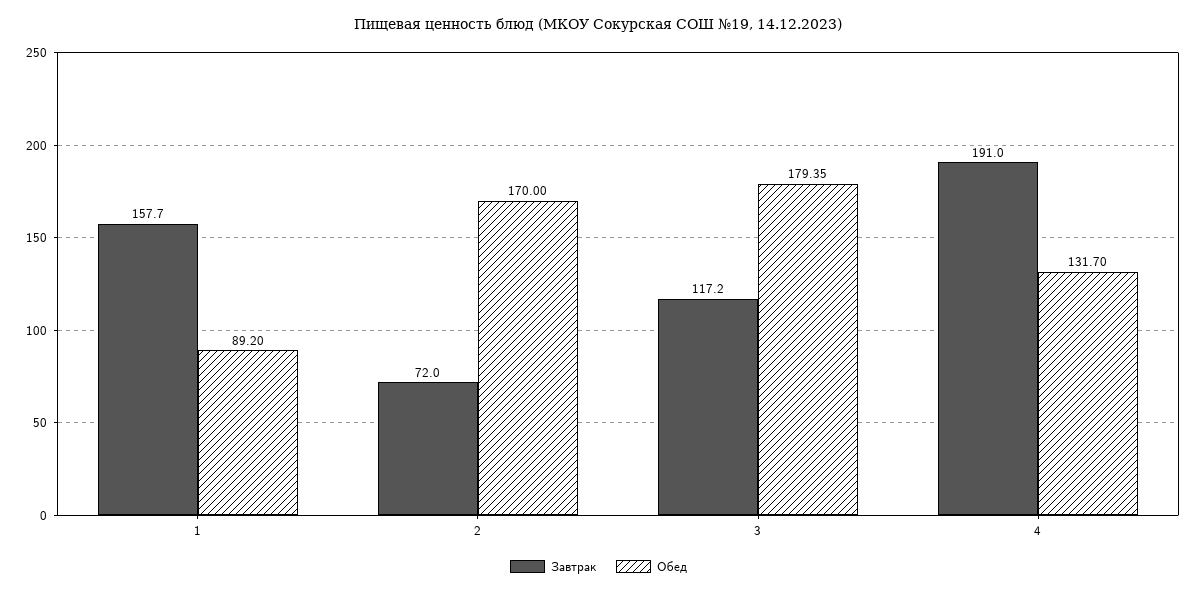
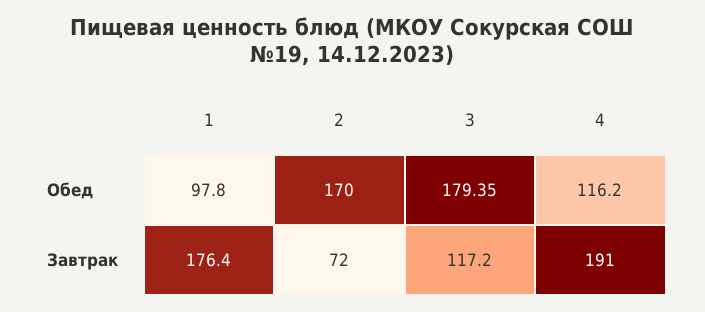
Завтрак, 1: 157.7 -> 176.4
Обед, 1: 89.2 -> 97.8
Обед, 4: 131.7 -> 116.2

